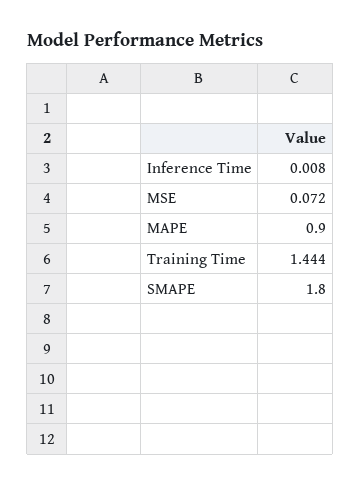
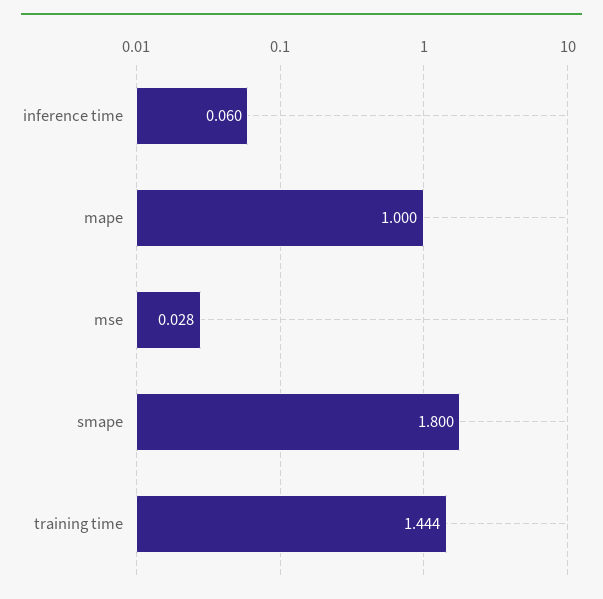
Inference Time: 0.008 -> 0.06
MSE: 0.072 -> 0.028
MAPE: 0.9 -> 1

